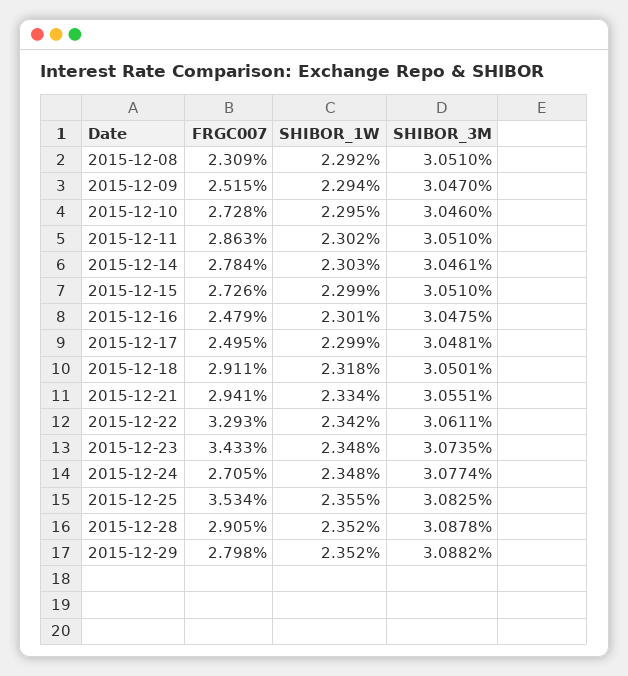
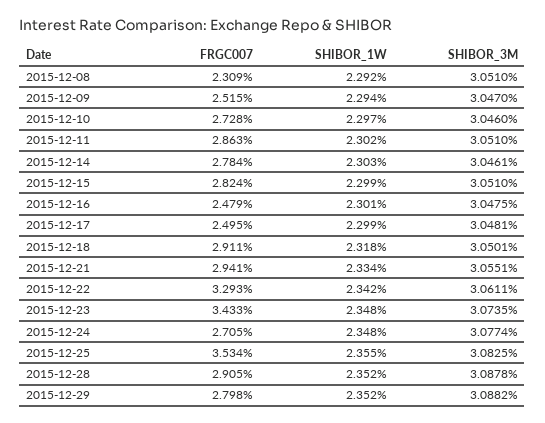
SHIBOR_1W, 2015-12-10: 2.295 -> 2.297
FRGC007, 2015-12-15: 2.726 -> 2.824

